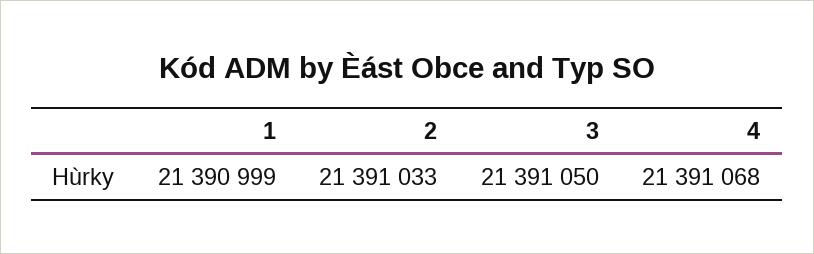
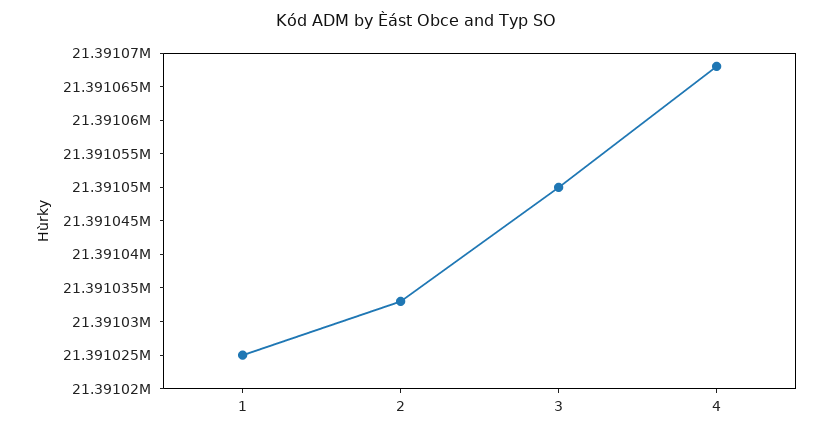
1: 21390999 -> 21391025

